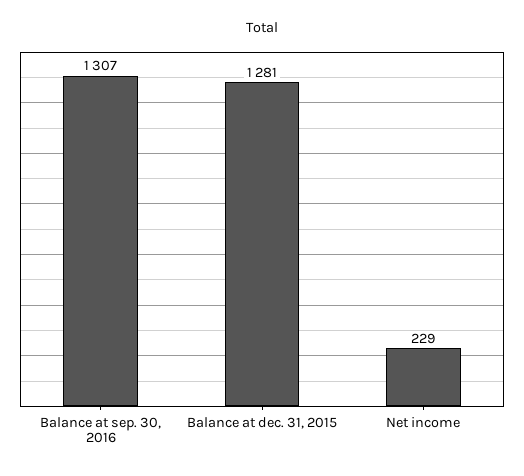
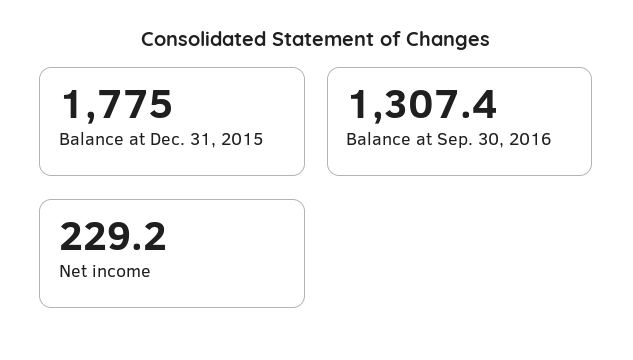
Balance at dec. 31, 2015: 1281 -> 1775

